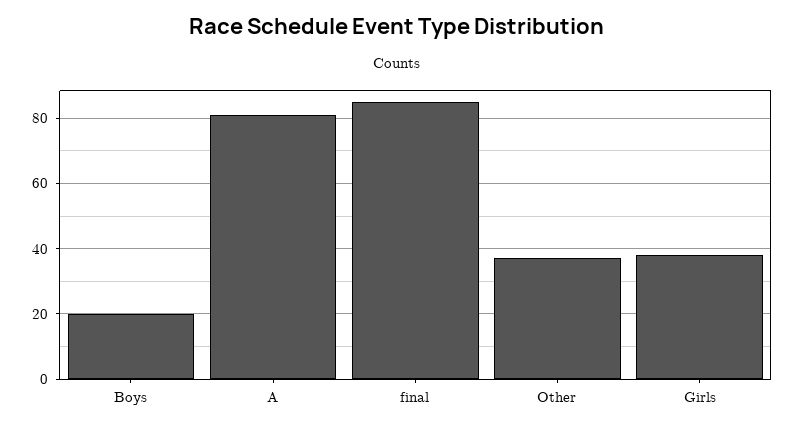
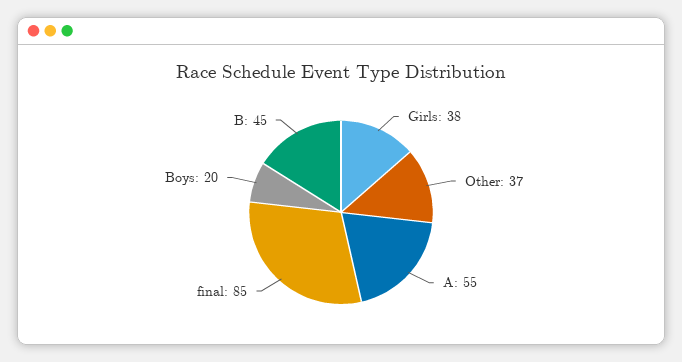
A: 80 -> 55
B: none -> 45

